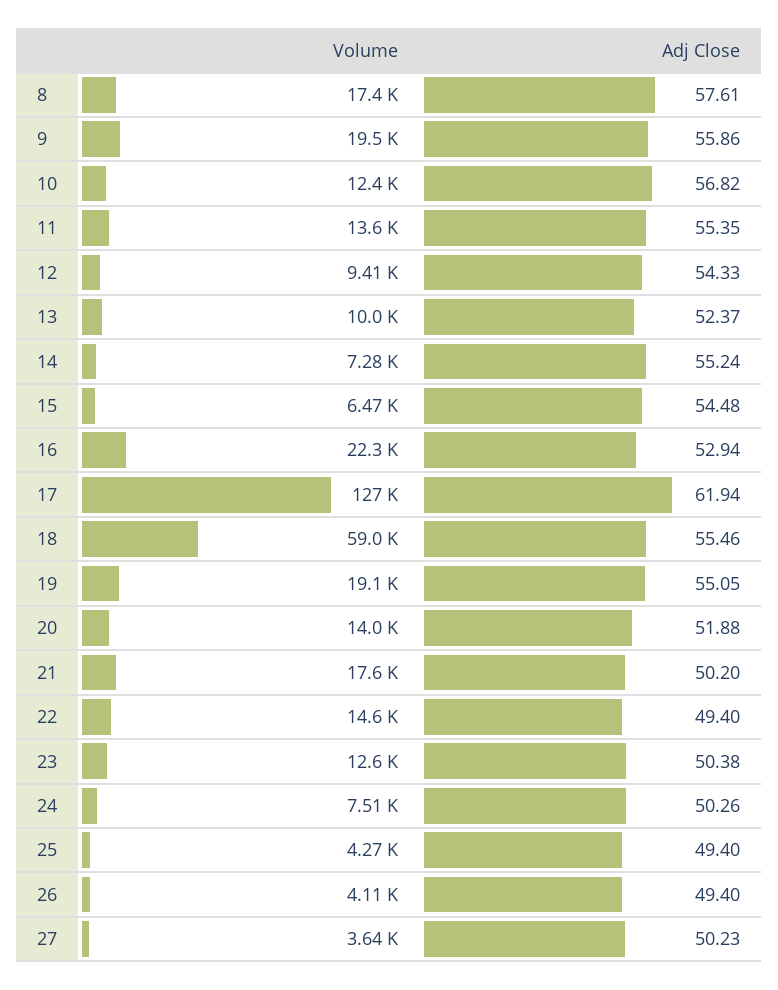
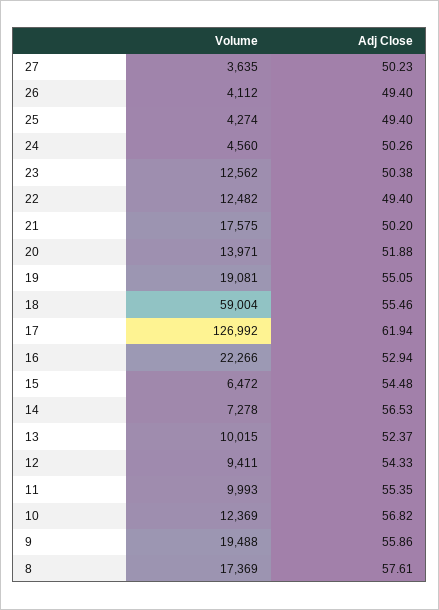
Volume, 11: 13600 -> 9993
Adj Close, 14: 55.24 -> 56.53
Volume, 22: 14600 -> 12482
Volume, 24: 7510 -> 4560

